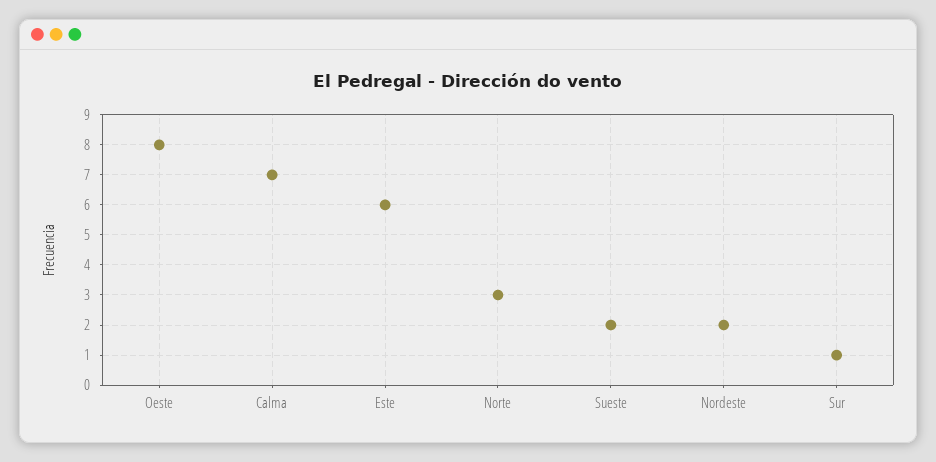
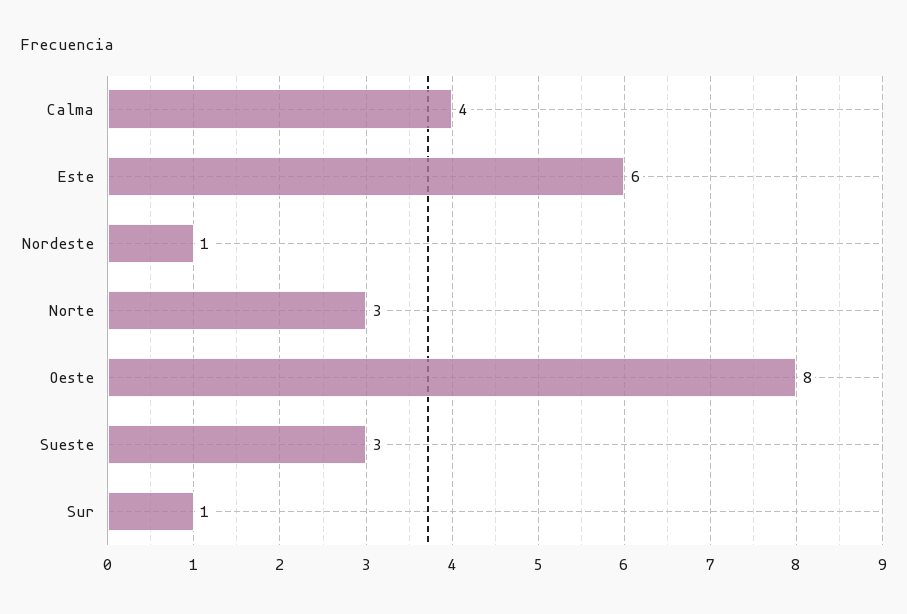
Calma: 7 -> 4
Sueste: 2 -> 3
Nordeste: 2 -> 1

